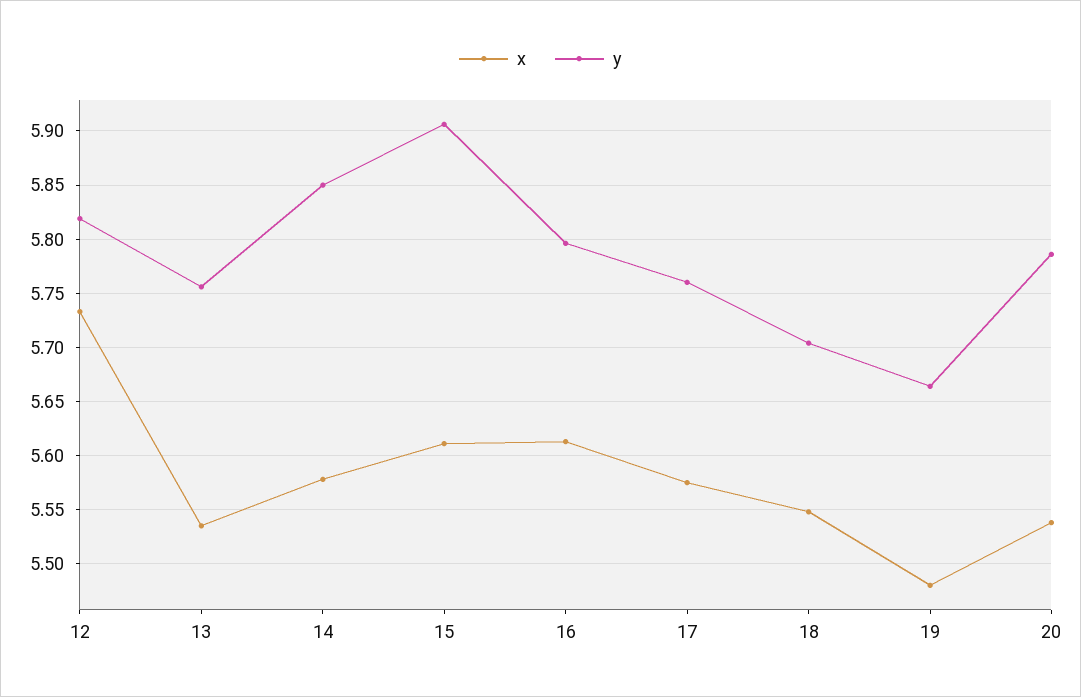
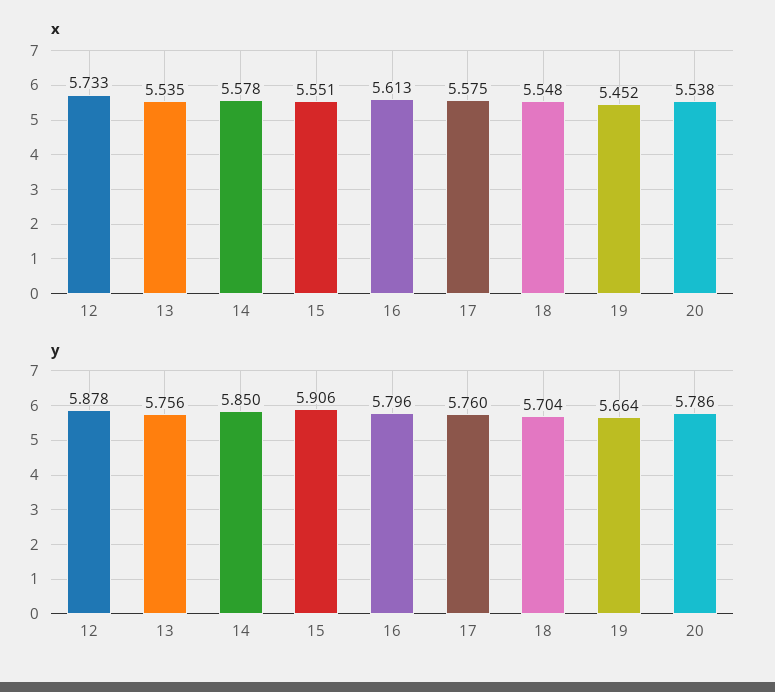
y, 12: 5.82 -> 5.878
x, 15: 5.61 -> 5.551
x, 19: 5.48 -> 5.452

